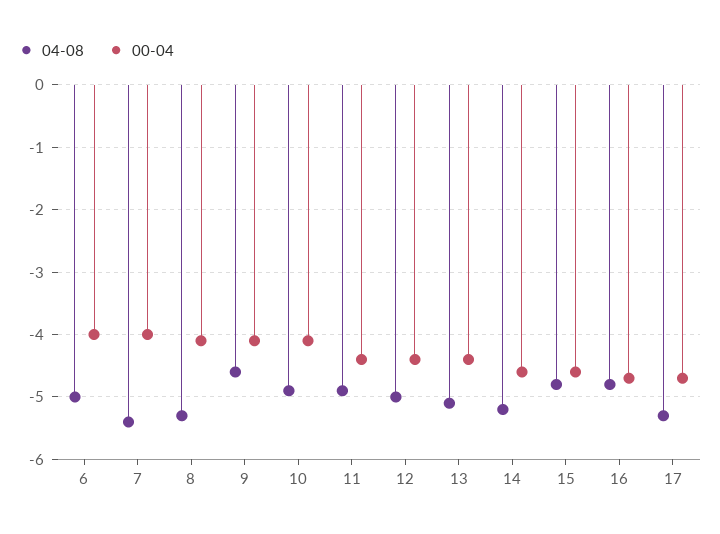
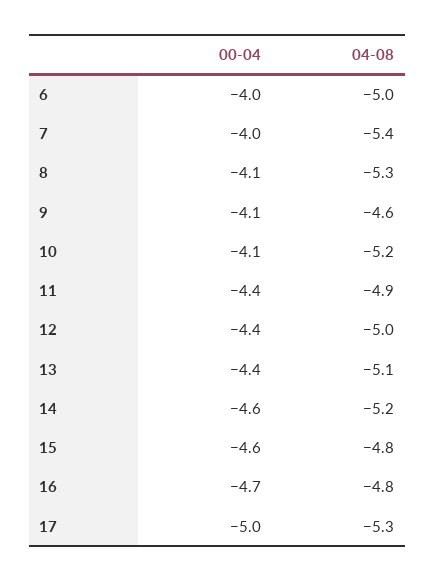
04-08, 10: -4.9 -> -5.2
00-04, 17: -4.7 -> -5

